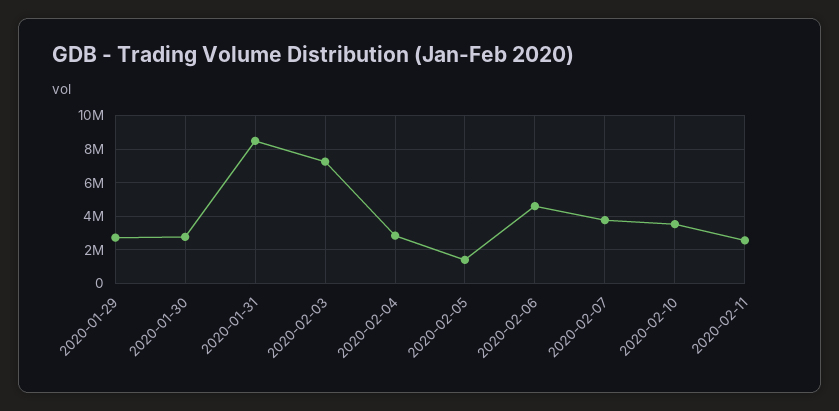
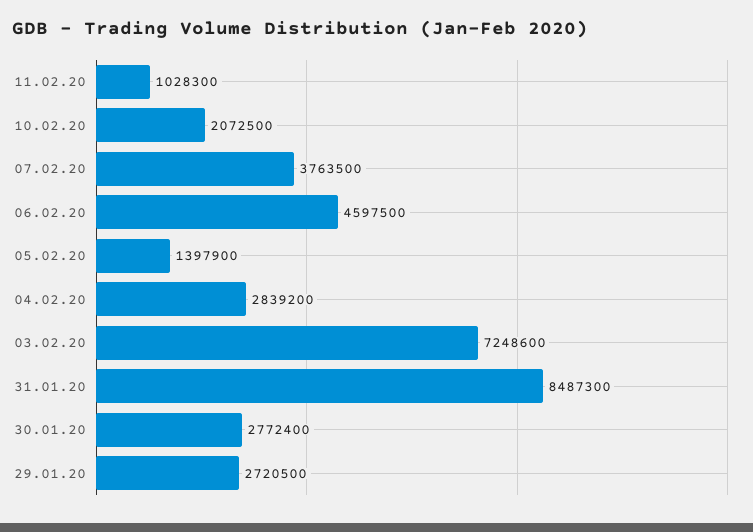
2020-02-10: 3500000 -> 2072500
2020-02-11: 2500000 -> 1028300

